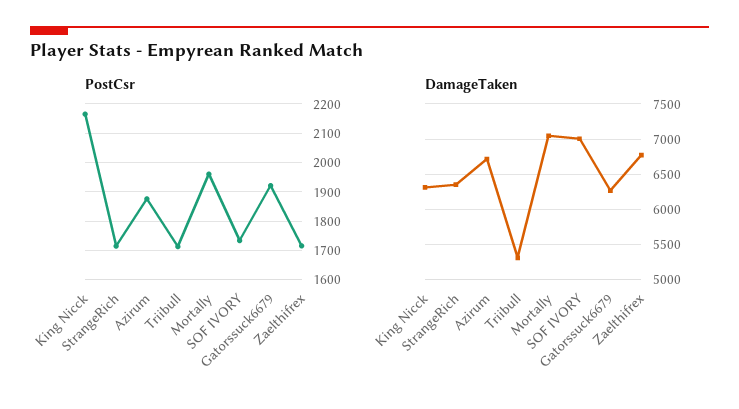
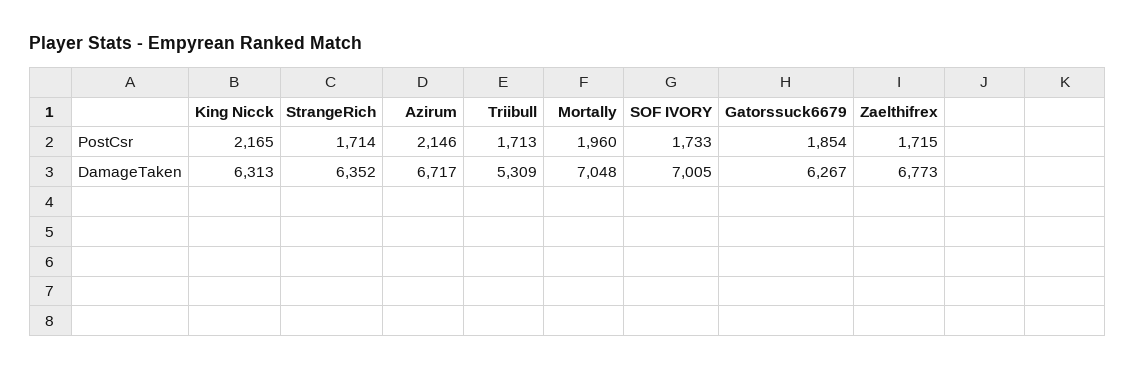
PostCsr, Azirum: 1875 -> 2146
PostCsr, Gatorssuck6679: 1925 -> 1854

